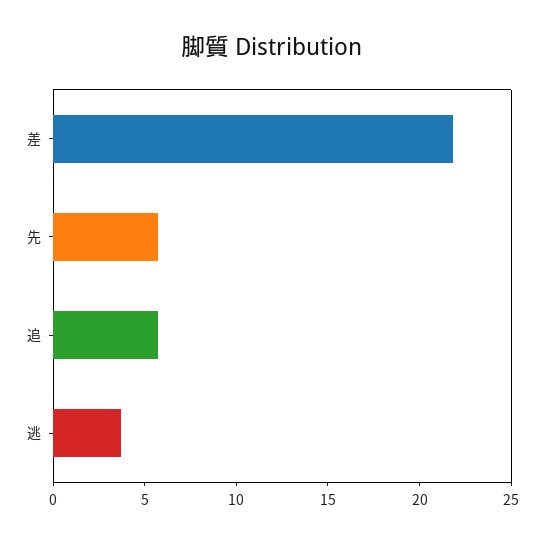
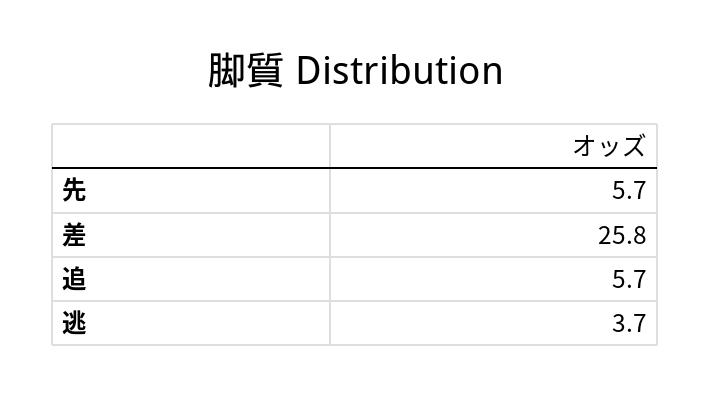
差: 22 -> 25.8

